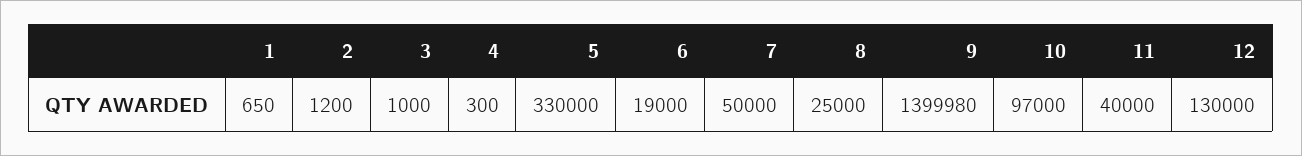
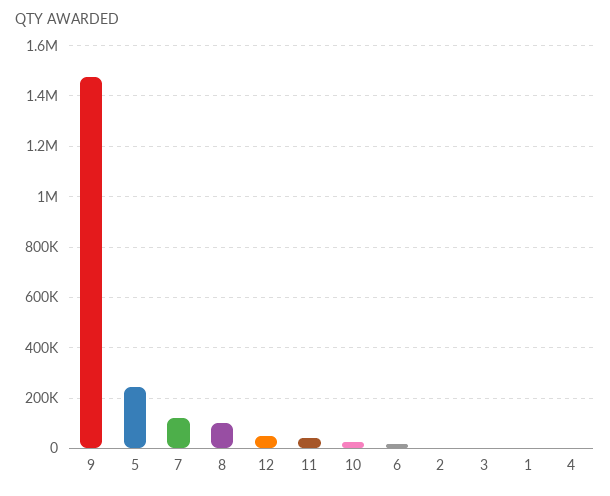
5: 330000 -> 250000
7: 50000 -> 125000
8: 25000 -> 100000
9: 1399980 -> 1475000
10: 97000 -> 25000
12: 130000 -> 50000

